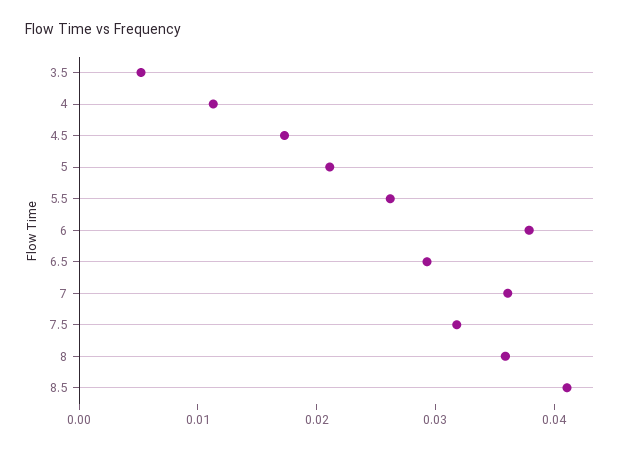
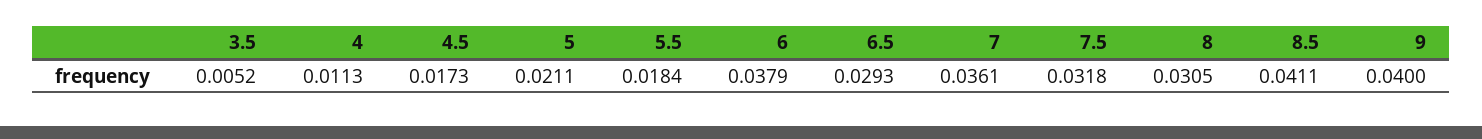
5.5: 0.026 -> 0.0184
8: 0.036 -> 0.0305
9: none -> 0.04

